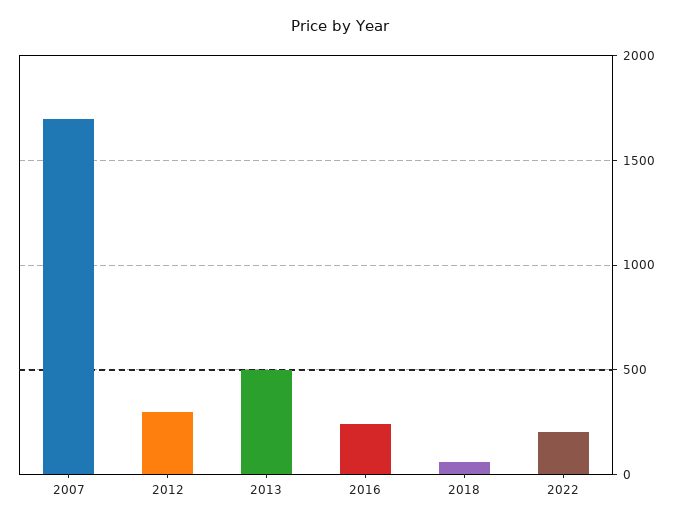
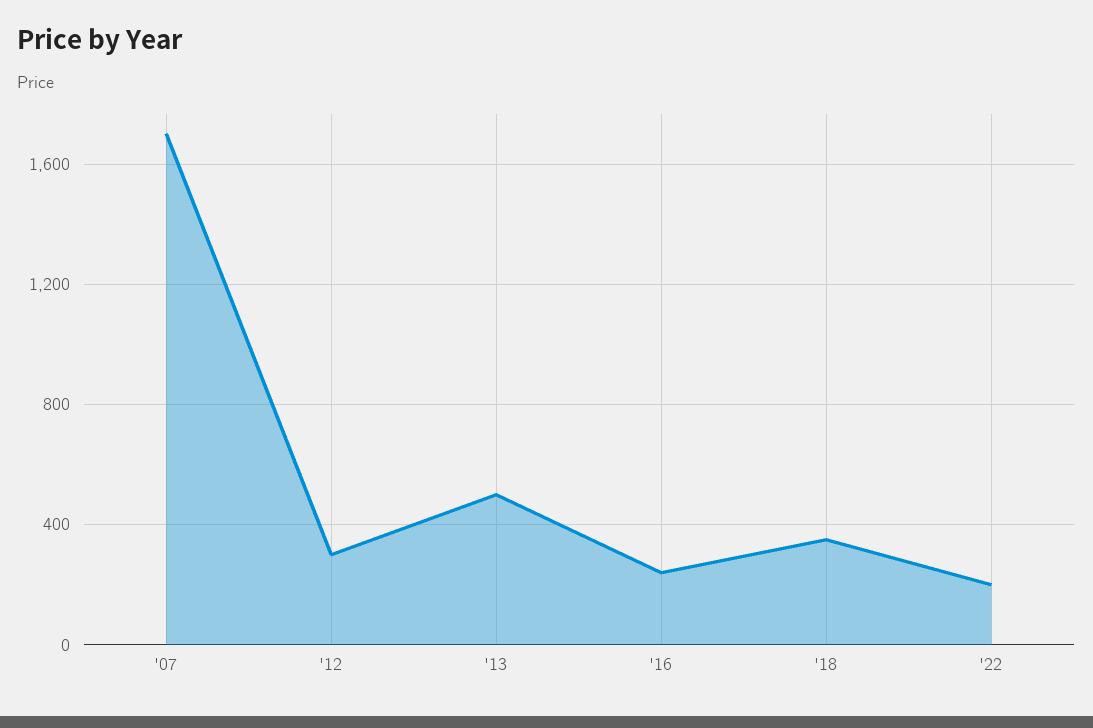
2018: 50 -> 350

